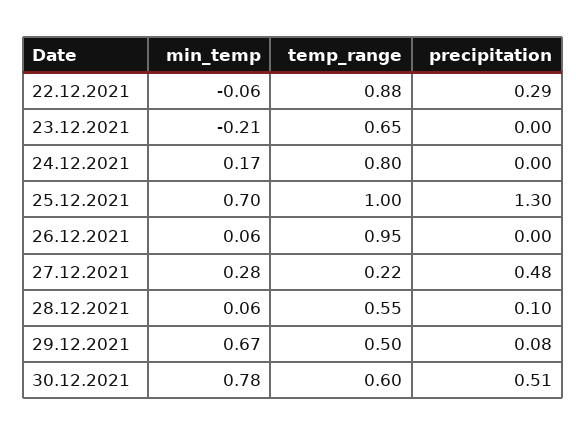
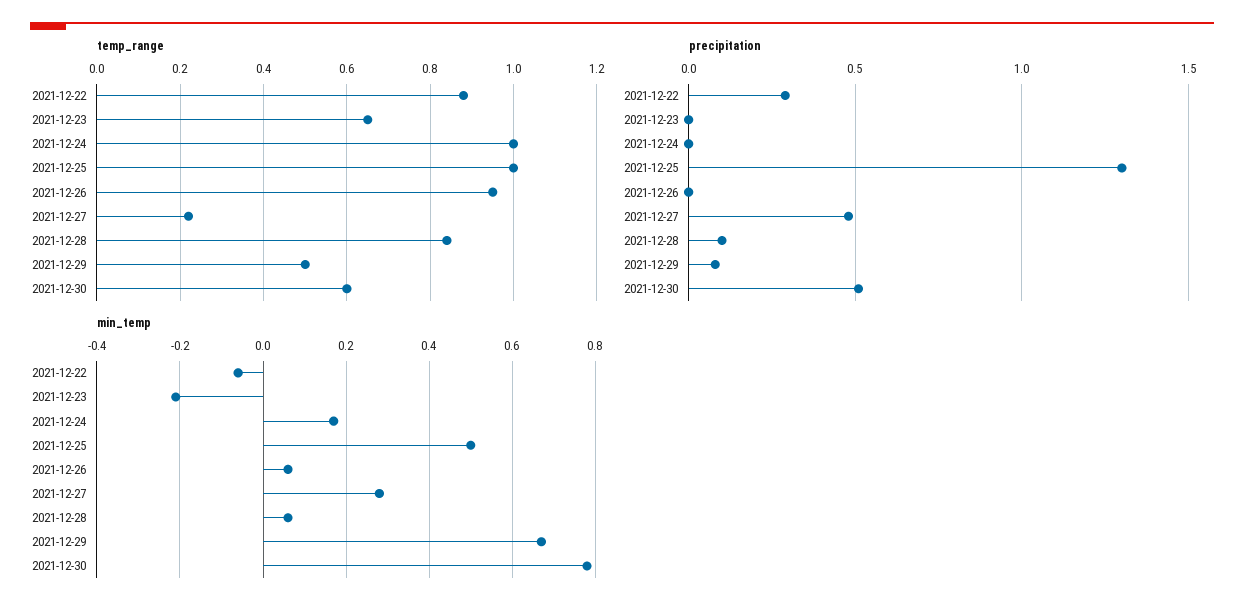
temp_range, 24.12.2021: 0.8 -> 1
min_temp, 25.12.2021: 0.7 -> 0.5
temp_range, 28.12.2021: 0.55 -> 0.85

